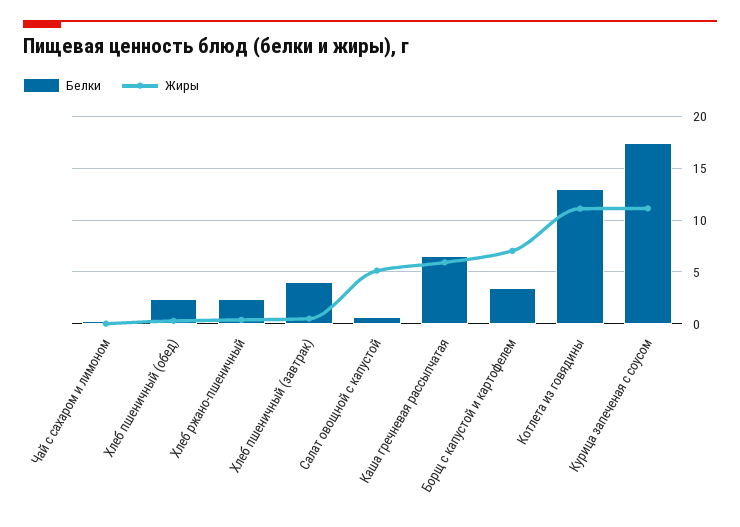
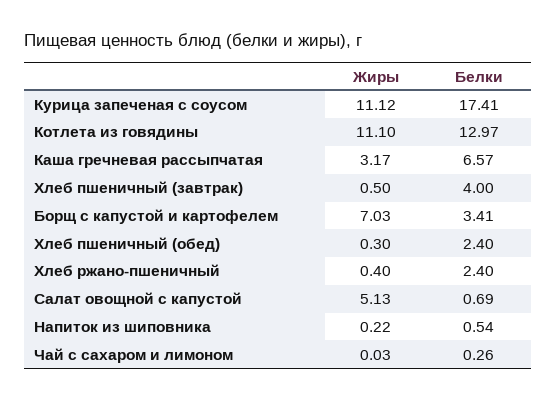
Жиры, Каша гречневая рассыпчатая: 6 -> 3.17
Жиры, Напиток из шиповника: none -> 0.22
Белки, Напиток из шиповника: none -> 0.54

